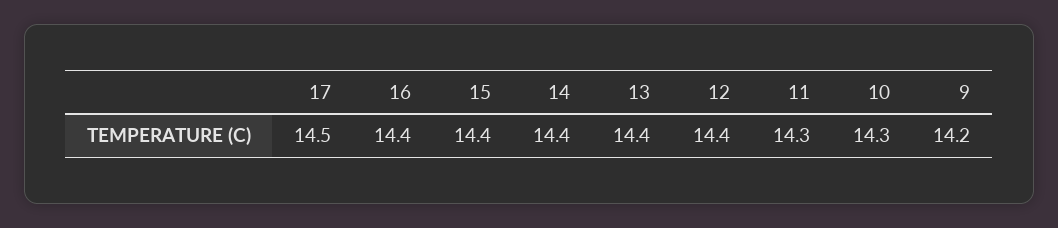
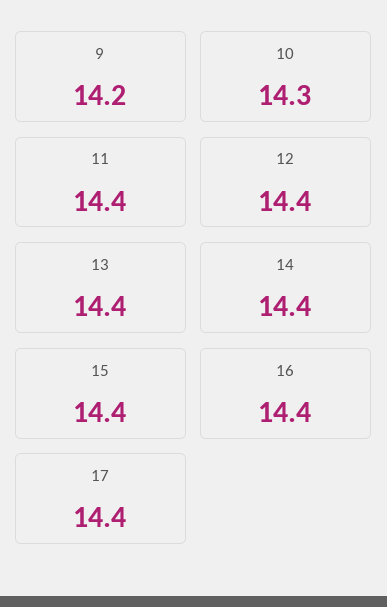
17: 14.5 -> 14.4
11: 14.3 -> 14.4

